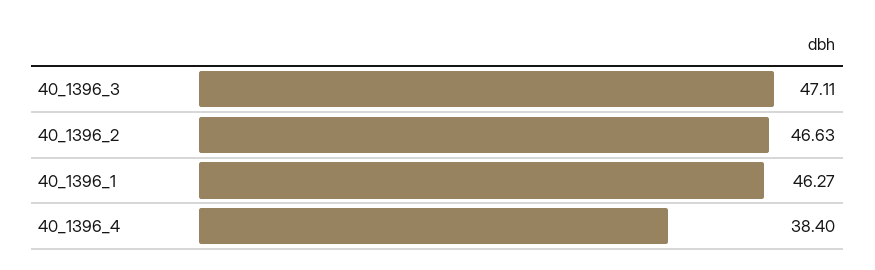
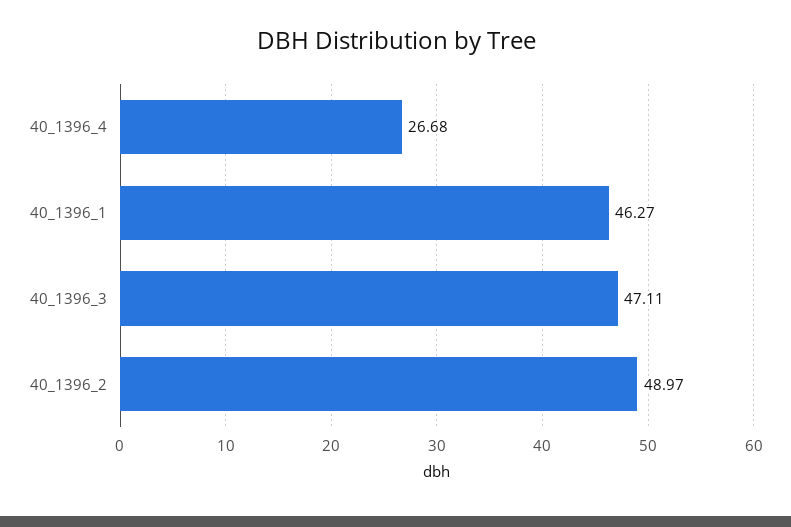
40_1396_2: 46.63 -> 48.97
40_1396_4: 38.4 -> 26.68

